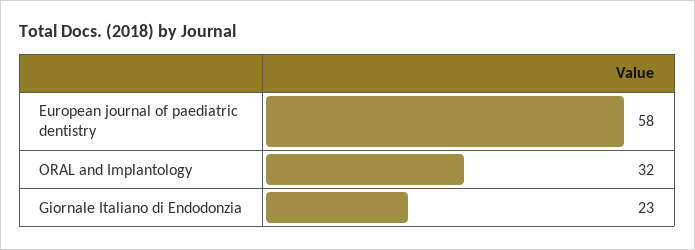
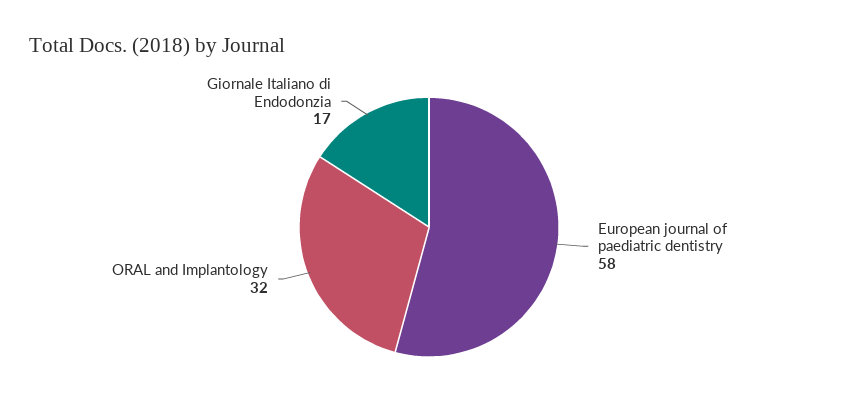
Giornale Italiano di Endodonzia: 23 -> 17

